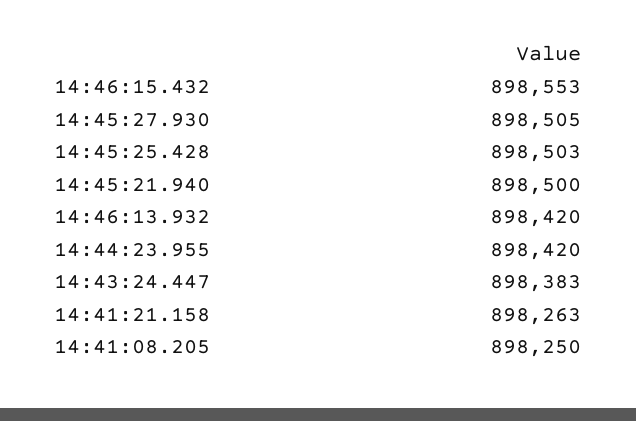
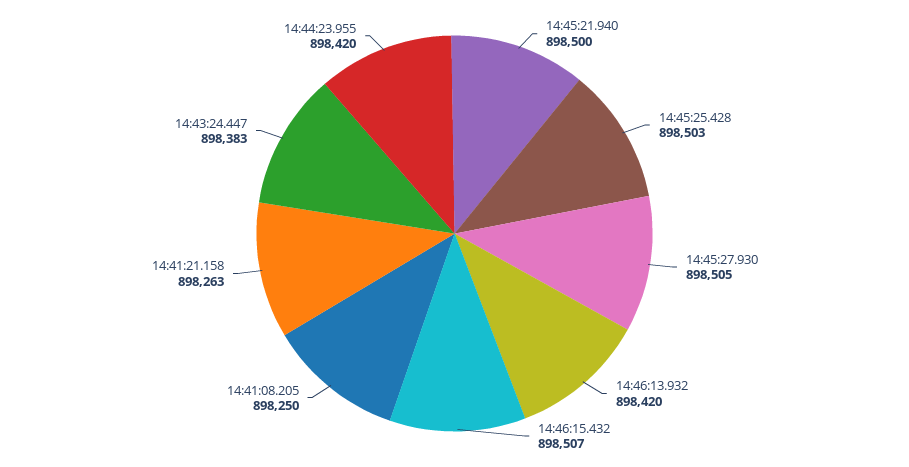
14:46:15.432: 898553 -> 898507

